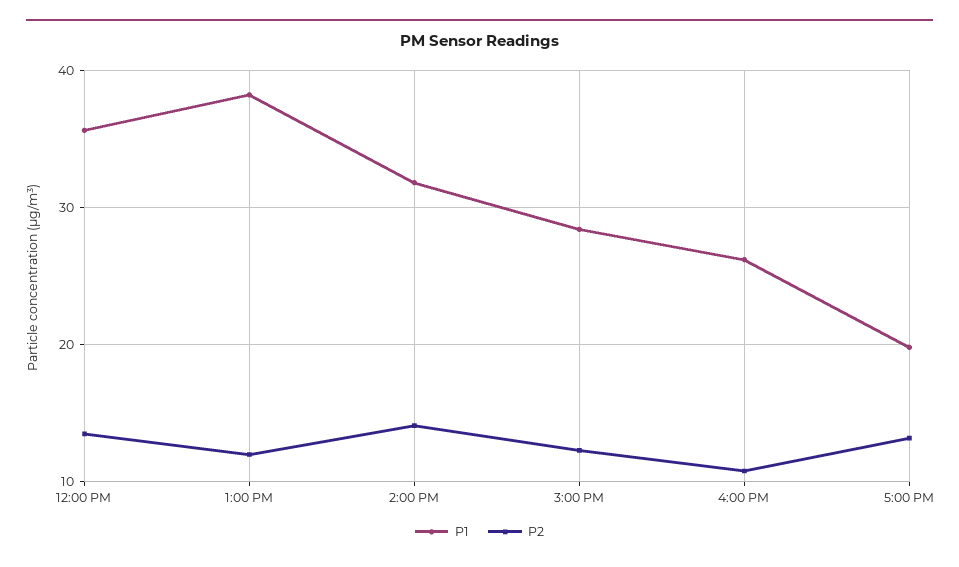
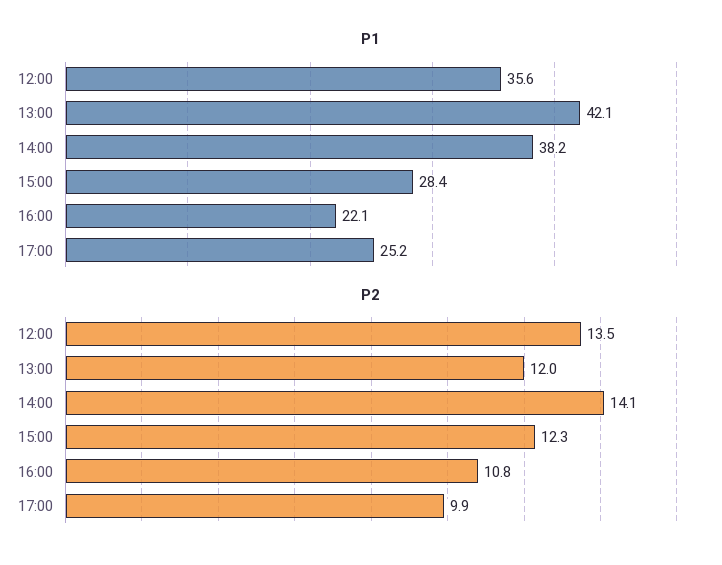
P1, 1:00 PM: 38 -> 42.1
P1, 2:00 PM: 32 -> 38.2
P1, 4:00 PM: 26 -> 22.1
P1, 5:00 PM: 20 -> 25.2
P2, 5:00 PM: 13 -> 9.9

